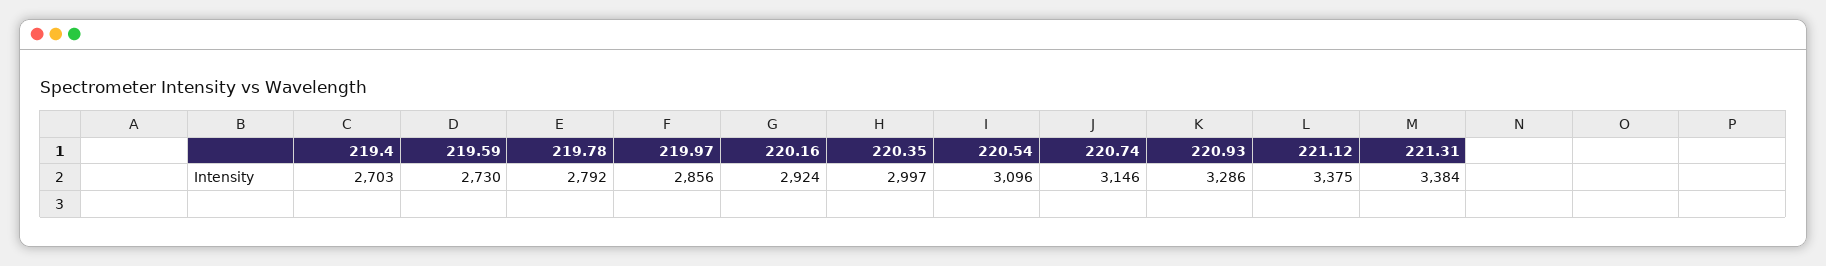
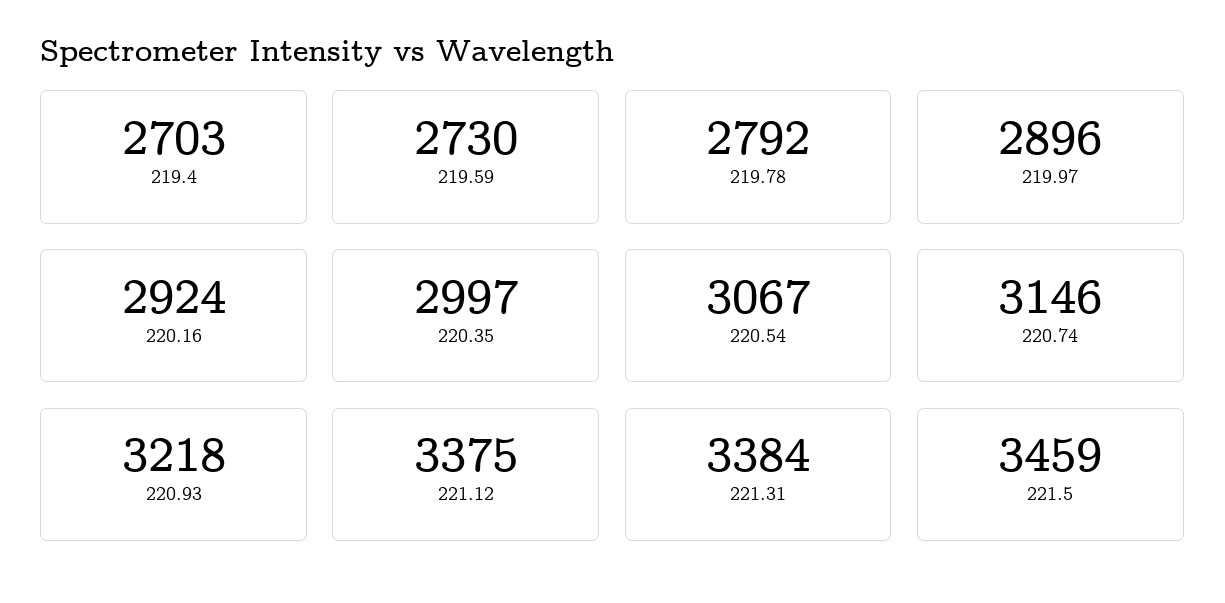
219.97: 2856 -> 2896
220.54: 3096 -> 3067
220.93: 3286 -> 3218
221.5: none -> 3459

